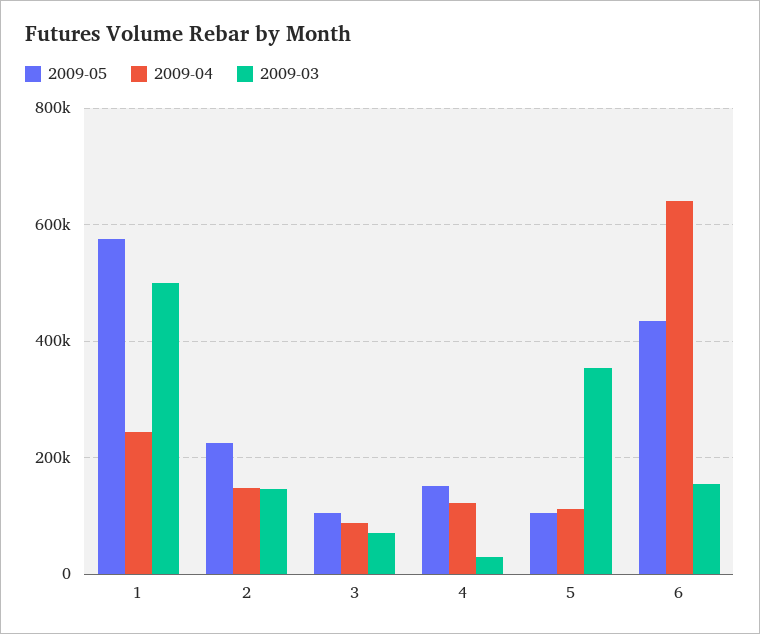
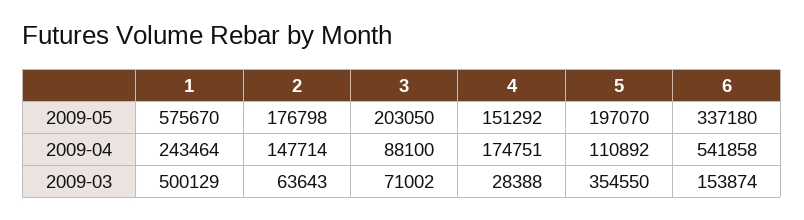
2009-05, 2: 220000 -> 176798
2009-03, 2: 140000 -> 63643
2009-05, 3: 100000 -> 203050
2009-04, 4: 120000 -> 174751
2009-05, 5: 100000 -> 197070
2009-05, 6: 440000 -> 337180
2009-04, 6: 640000 -> 541858

